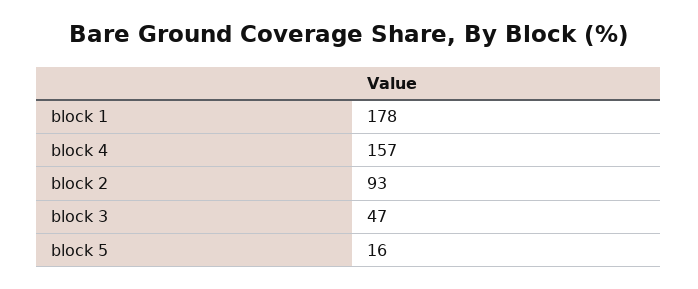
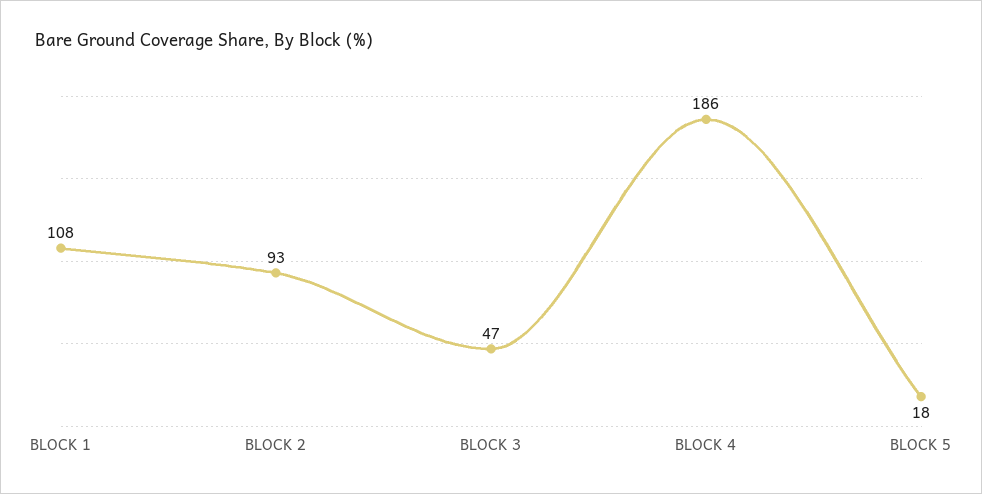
block 1: 178 -> 108
block 4: 157 -> 186
block 5: 16 -> 18

